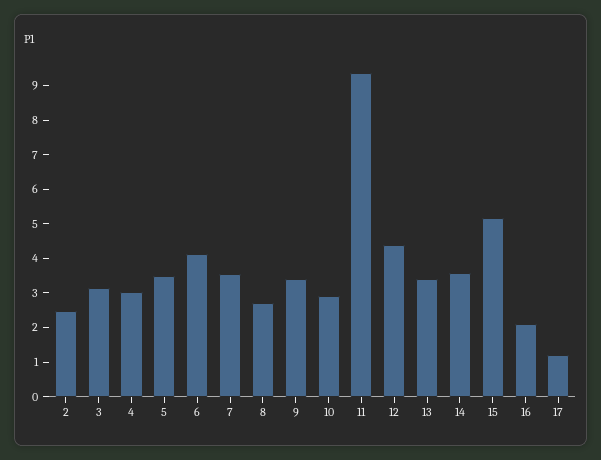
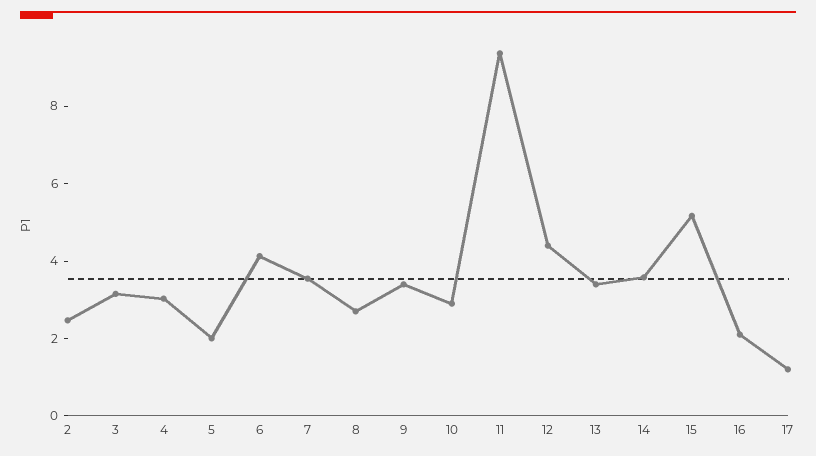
5: 3.5 -> 2

